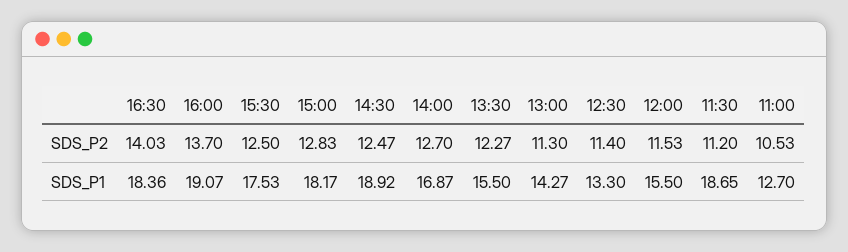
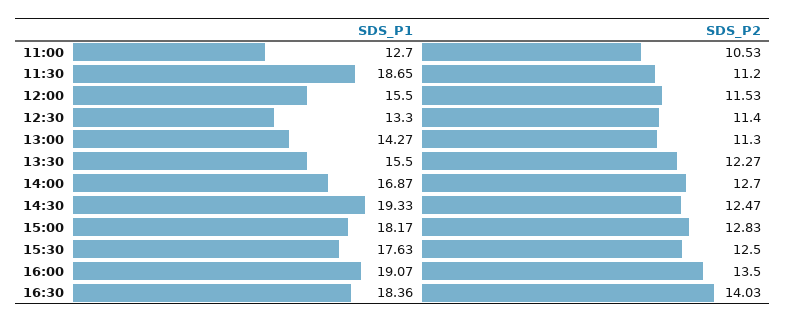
16:00, SDS_P2: 13.7 -> 13.5
15:30, SDS_P1: 17.53 -> 17.63
14:30, SDS_P1: 18.92 -> 19.33

